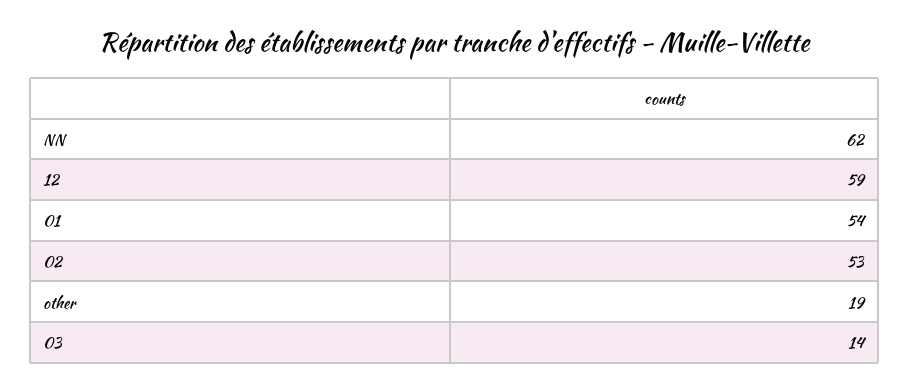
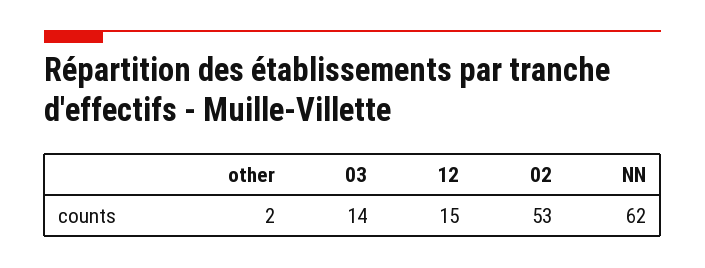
12: 59 -> 15
01: 54 -> none
other: 19 -> 2

